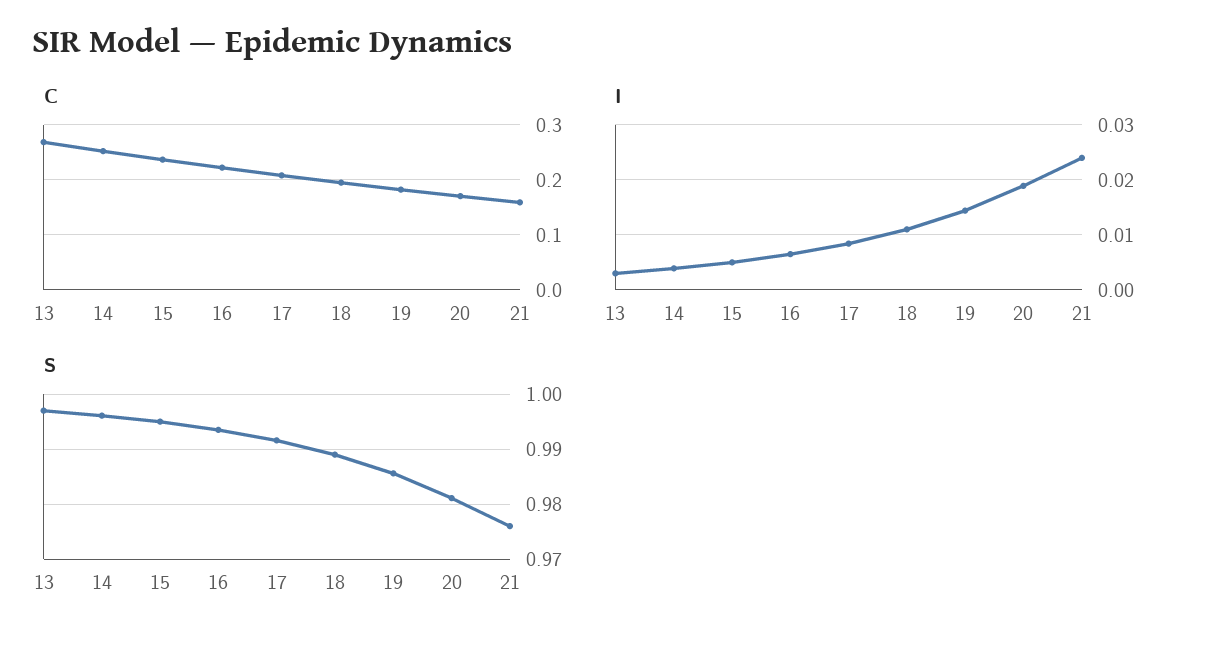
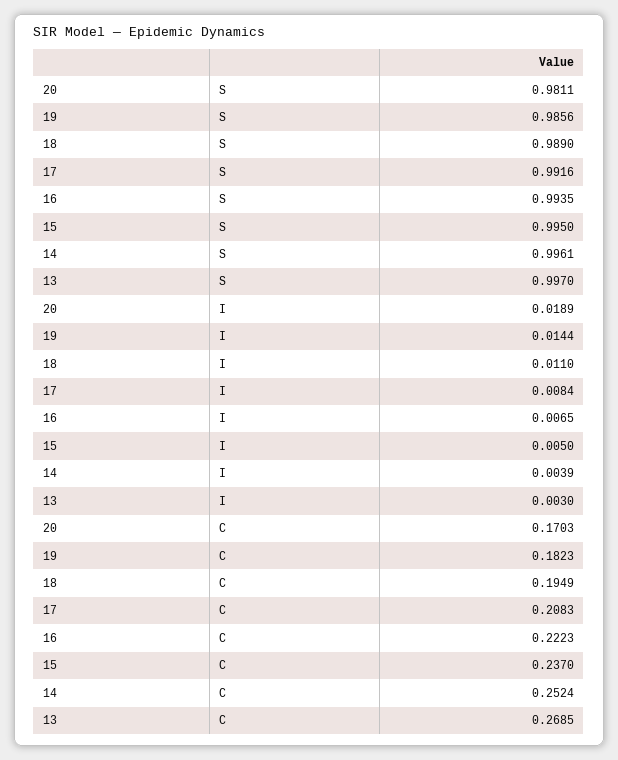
C, 21: 0.16 -> none
I, 21: 0.024 -> none
S, 21: 0.976 -> none

